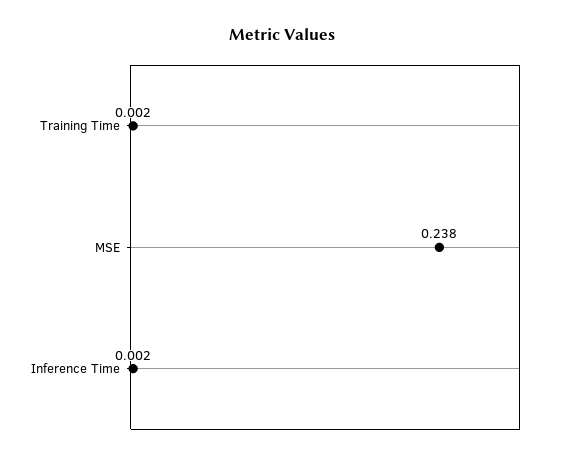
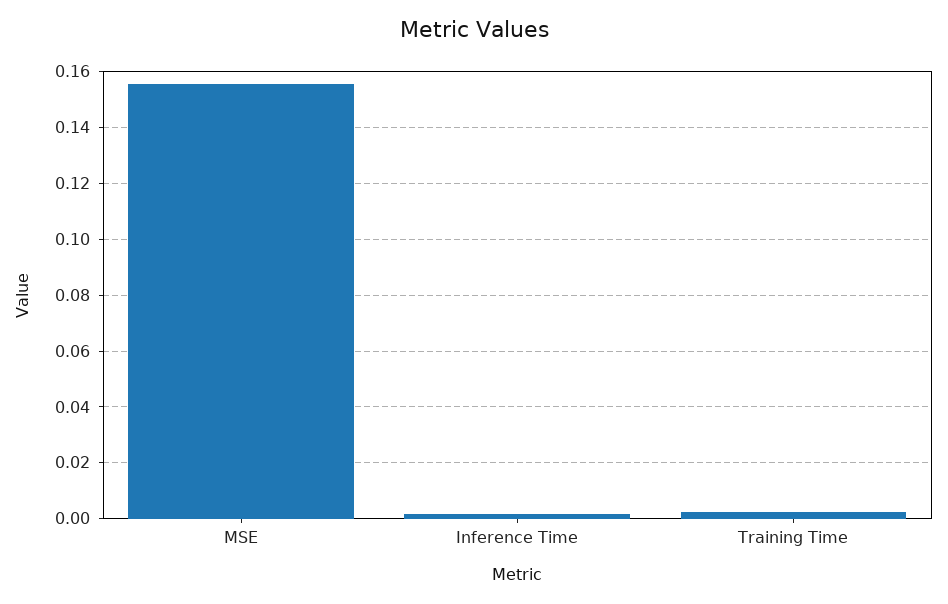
MSE: 0.238 -> 0.155

